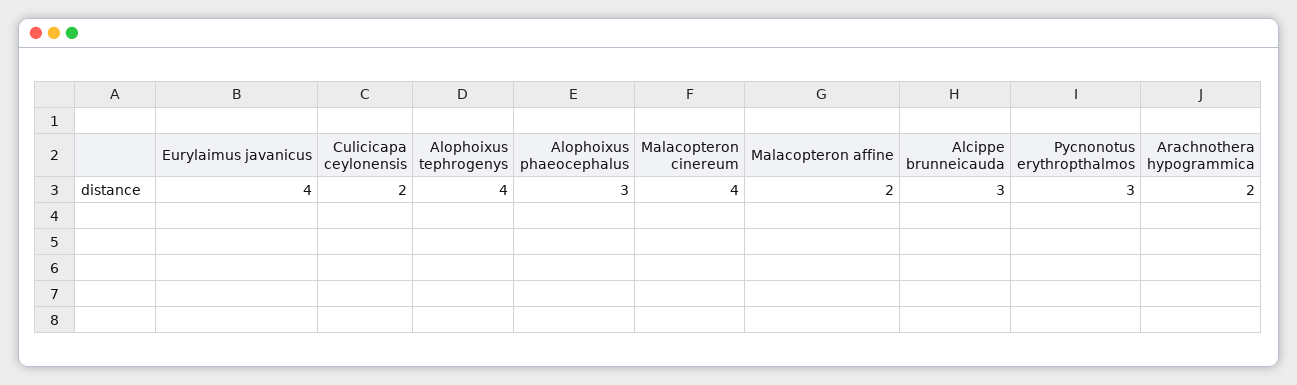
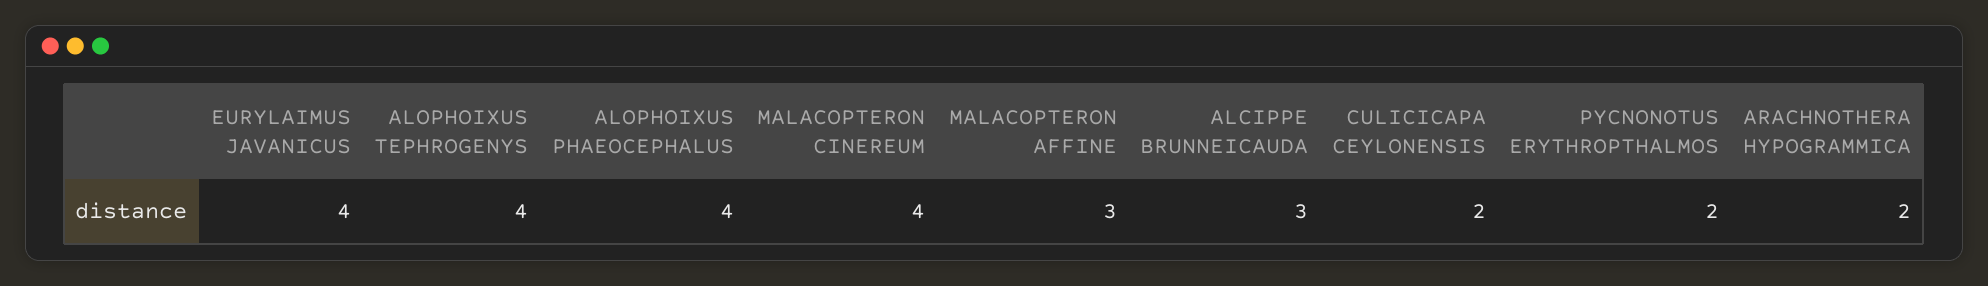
Alophoixus phaeocephalus: 3 -> 4
Malacopteron affine: 2 -> 3
Pycnonotus erythropthalmos: 3 -> 2

